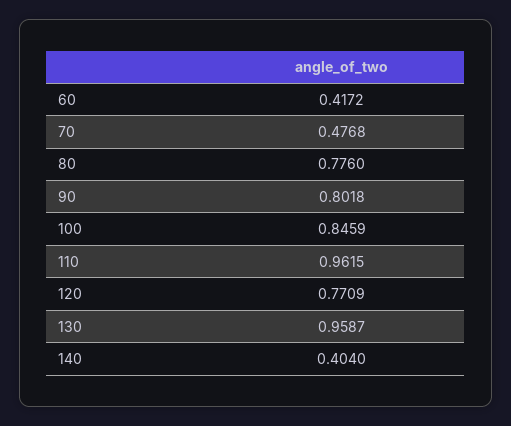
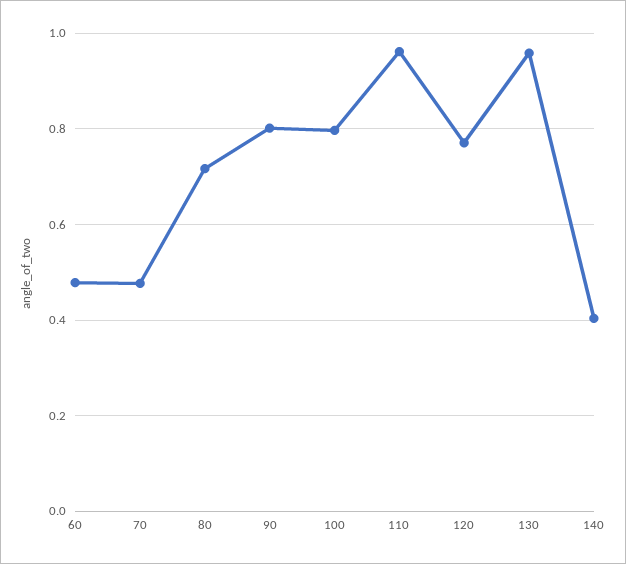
60: 0.4172 -> 0.48
80: 0.776 -> 0.72
100: 0.8459 -> 0.8

